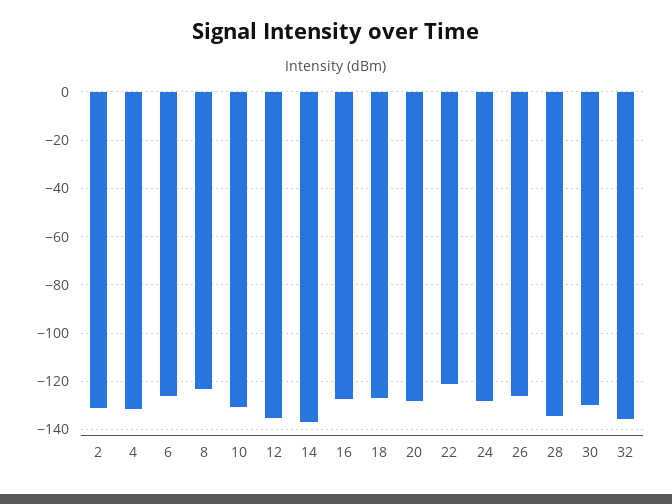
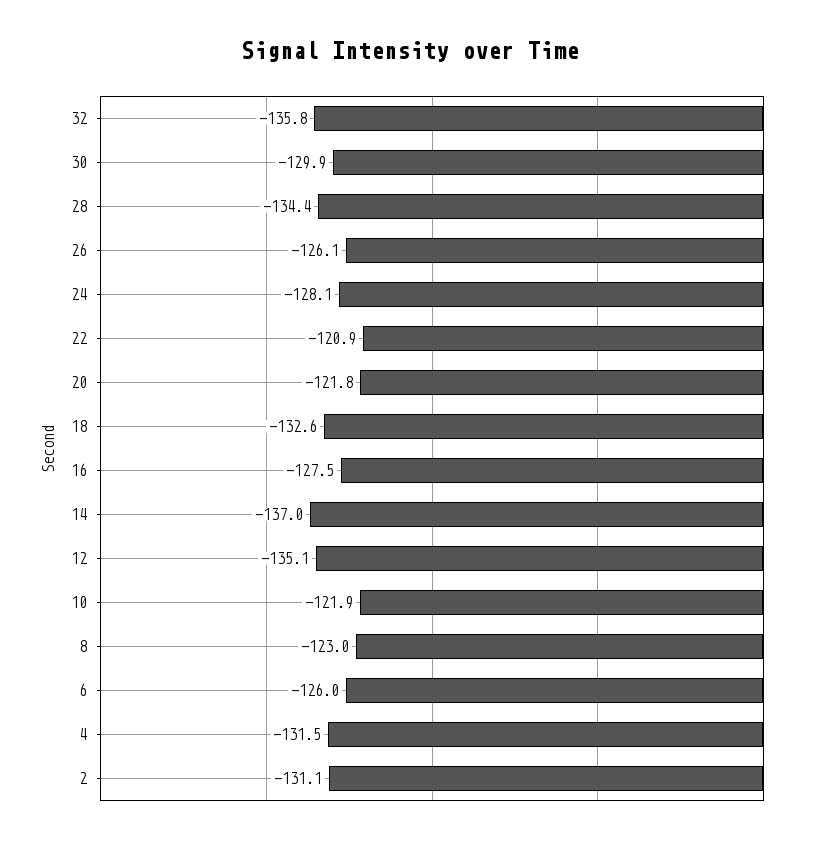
10: -130 -> -121.9
18: -127.5 -> -132.6
20: -127.5 -> -121.8

